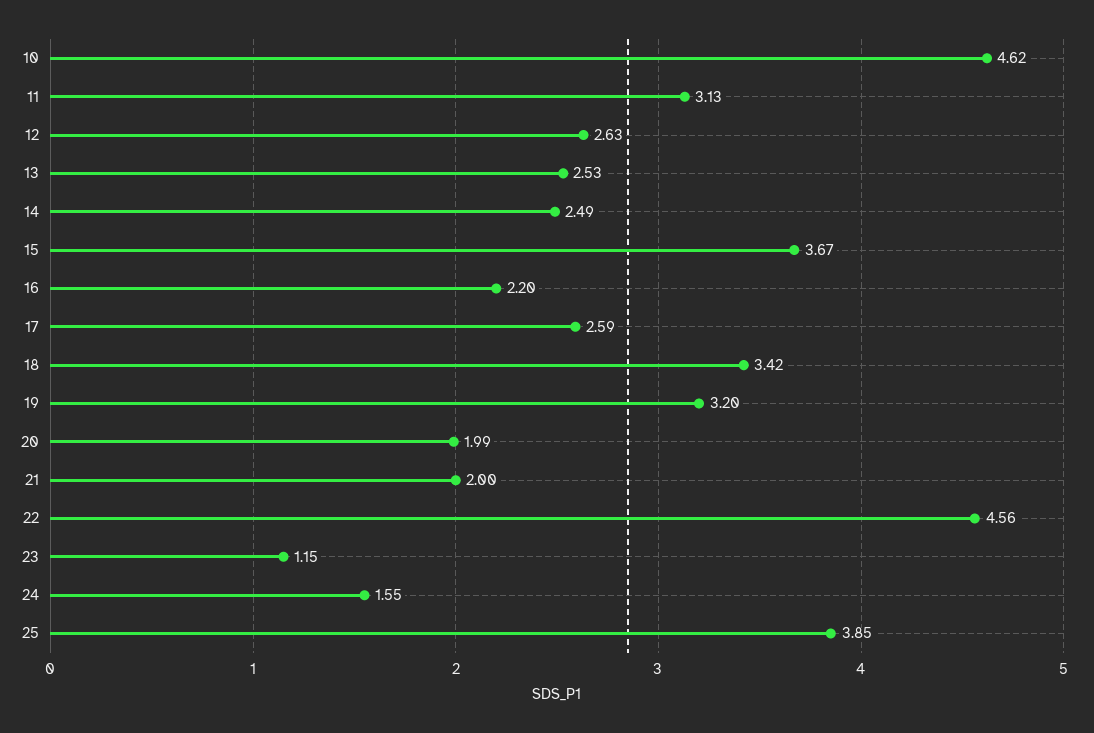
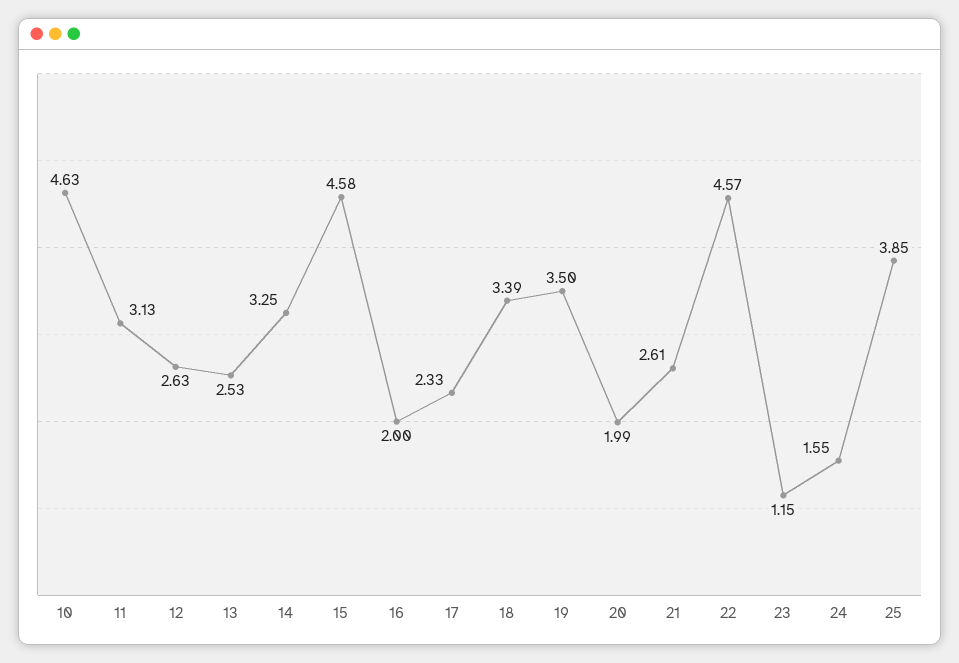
10: 4.62 -> 4.63
14: 2.49 -> 3.25
15: 3.67 -> 4.58
16: 2.2 -> 2
17: 2.59 -> 2.33
18: 3.42 -> 3.39
19: 3.2 -> 3.5
21: 2 -> 2.61
22: 4.56 -> 4.57

